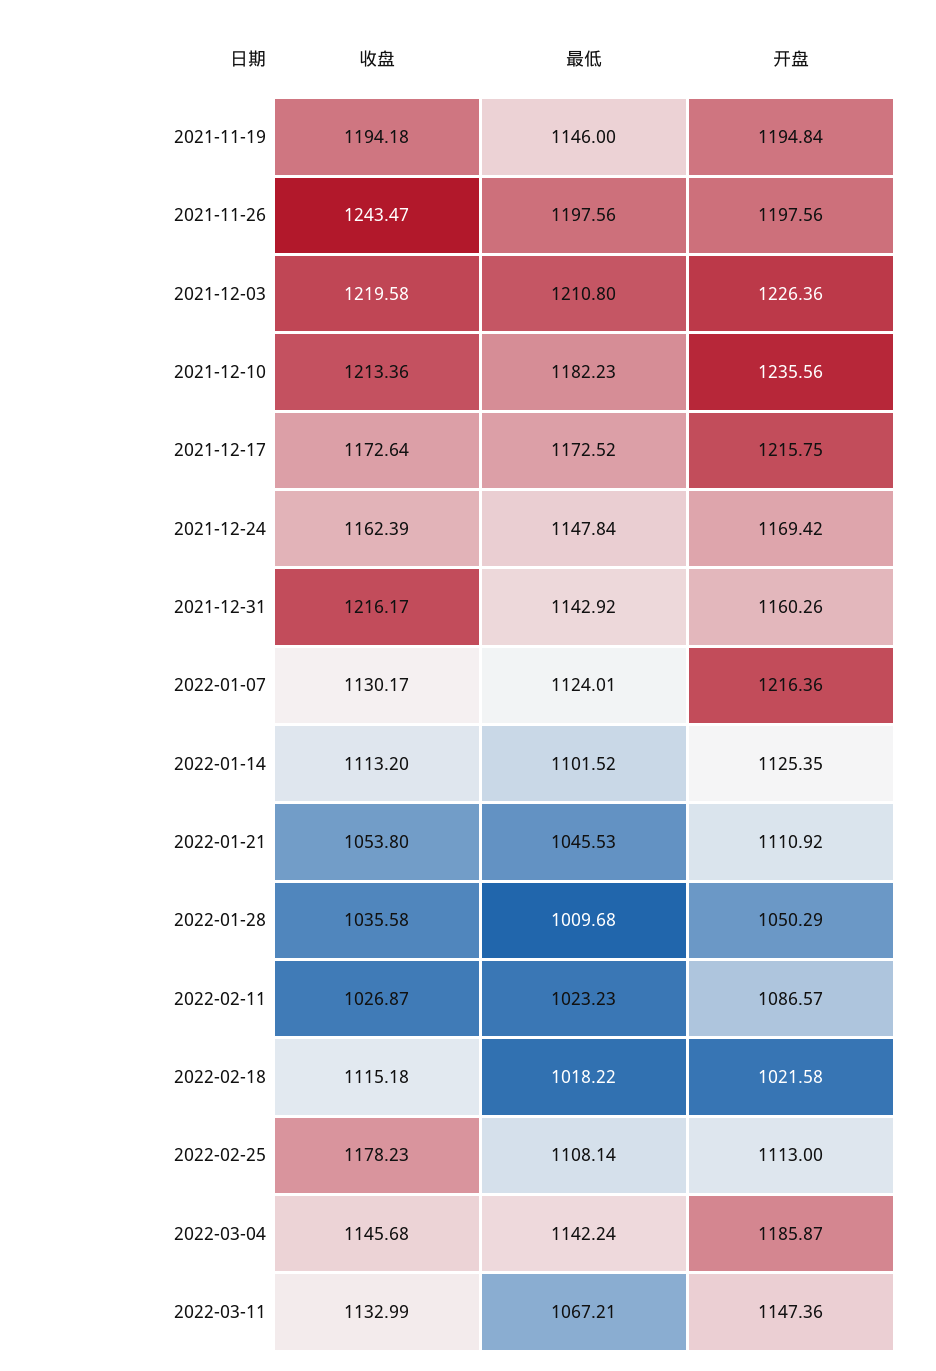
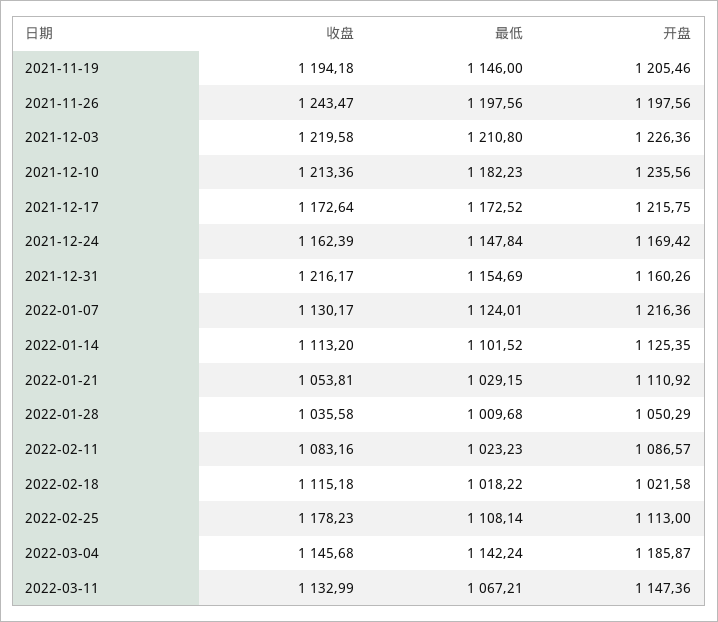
开盘, 2021-11-19: 1194.84 -> 1205.46
最低, 2021-12-31: 1142.92 -> 1154.69
收盘, 2022-01-21: 1053.8 -> 1053.81
最低, 2022-01-21: 1045.53 -> 1029.15
收盘, 2022-02-11: 1026.87 -> 1083.16

